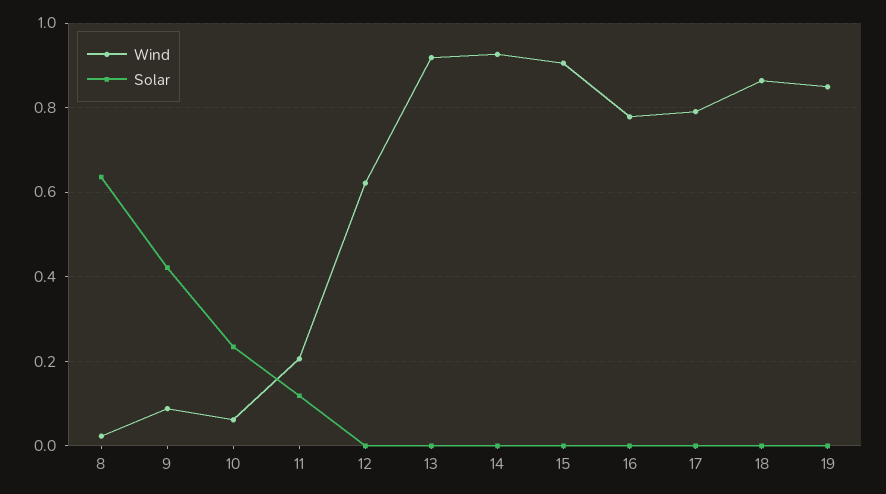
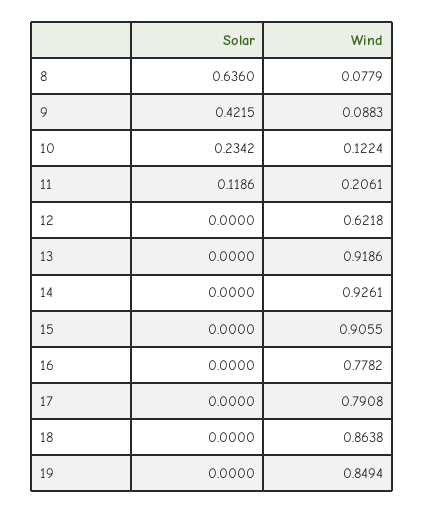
Wind, 8: 0.02 -> 0.0779
Wind, 10: 0.06 -> 0.1224

